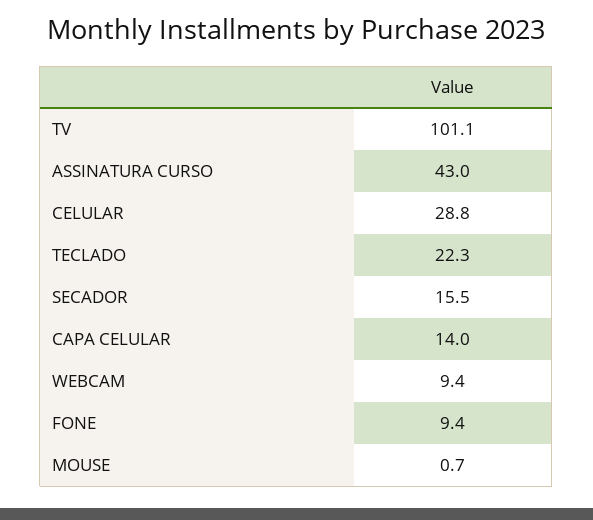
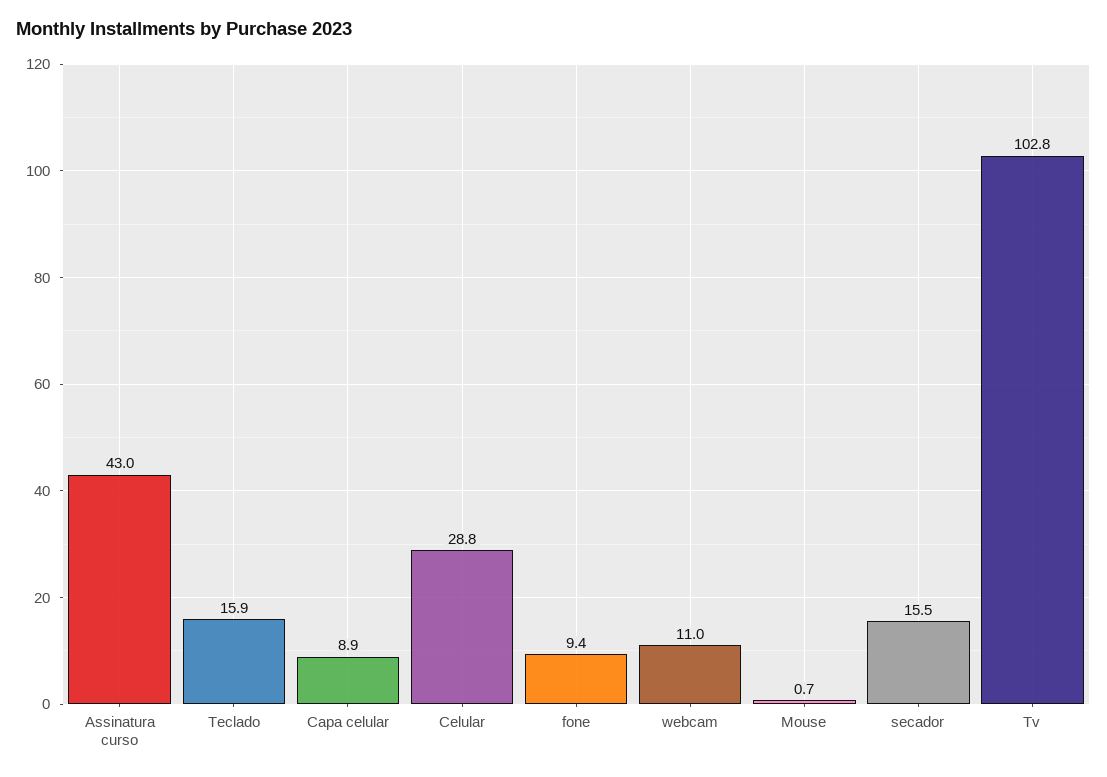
TV: 101.1 -> 102.8
TECLADO: 22.3 -> 15.9
CAPA CELULAR: 14 -> 8.9
WEBCAM: 9.4 -> 11

